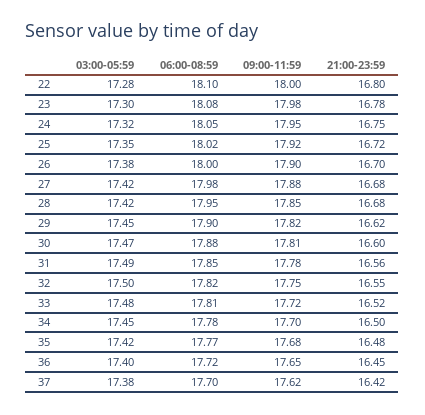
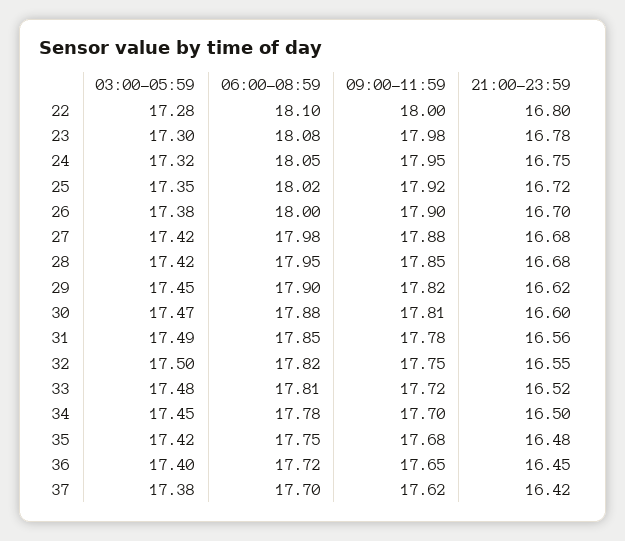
06:00-08:59, 35: 17.77 -> 17.75

